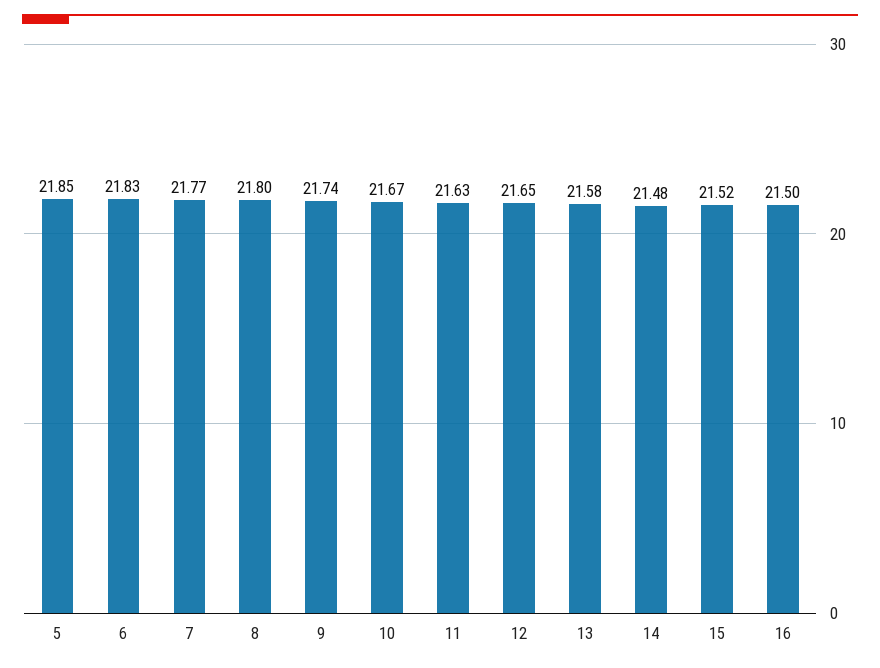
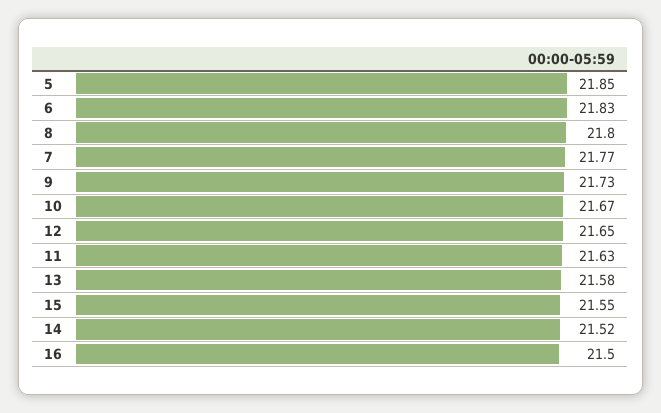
9: 21.74 -> 21.73
14: 21.48 -> 21.52
15: 21.52 -> 21.55

